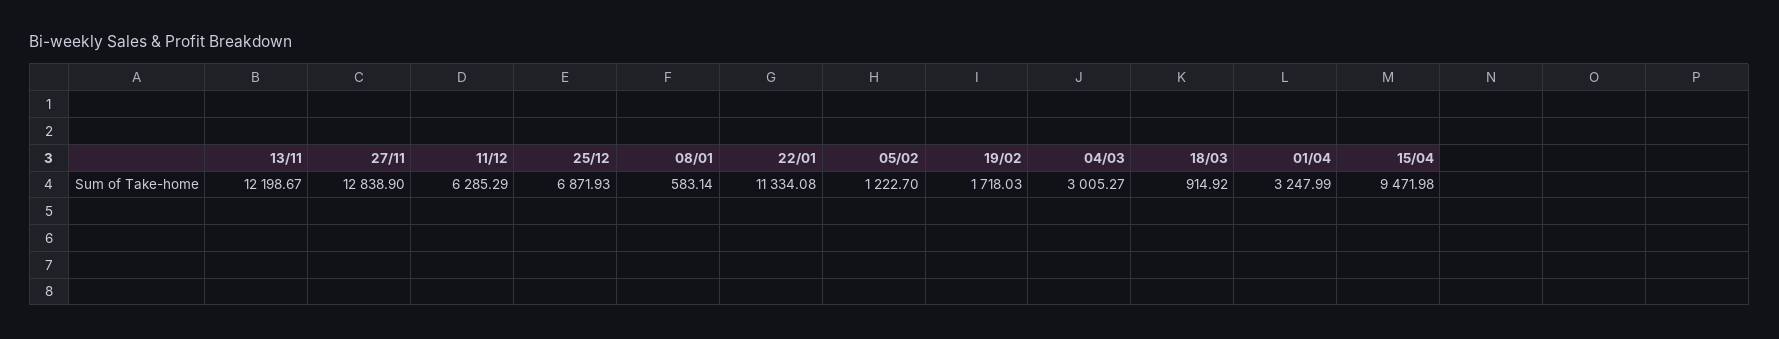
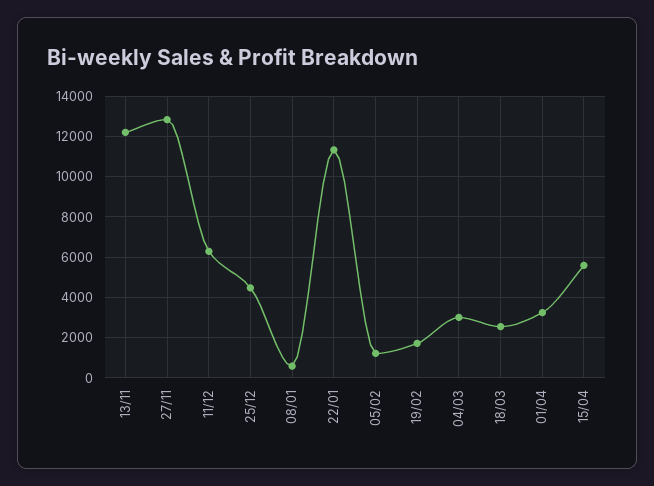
25/12: 6871.93 -> 4500
18/03: 914.92 -> 2500
15/04: 9471.98 -> 5500

